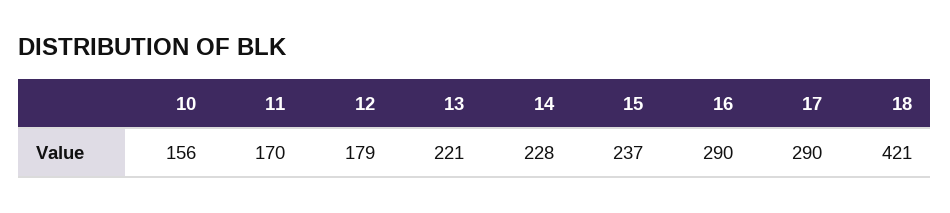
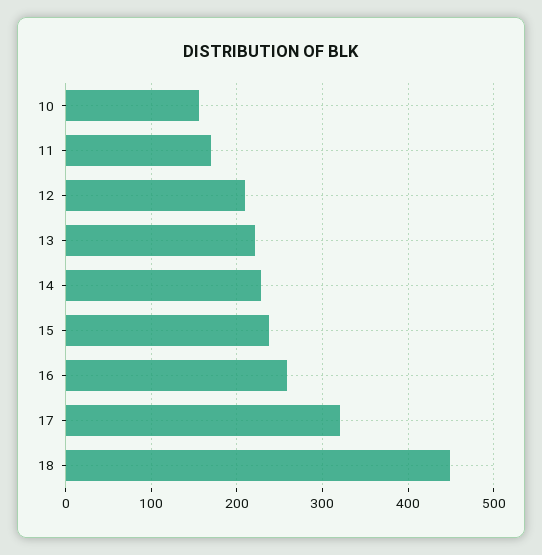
12: 179 -> 210
16: 290 -> 260
17: 290 -> 320
18: 421 -> 450

